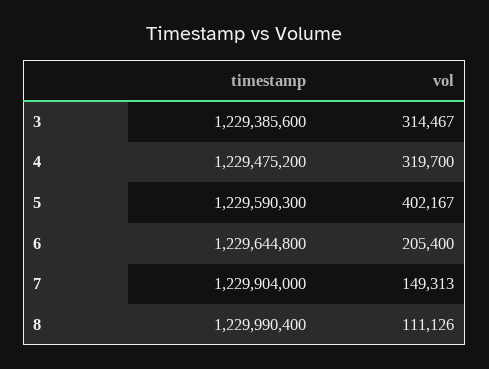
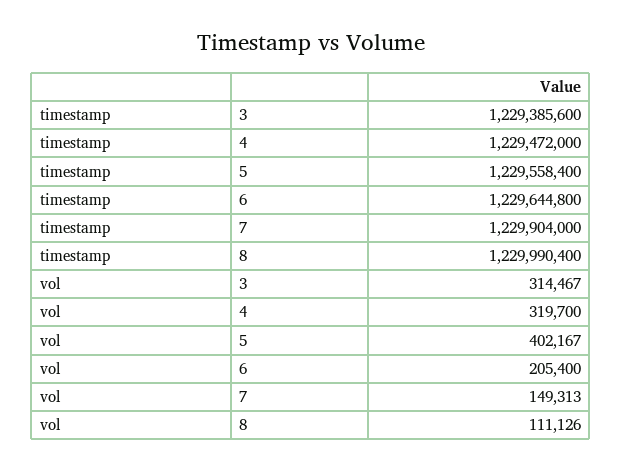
timestamp, 4: 1229475200 -> 1229472000
timestamp, 5: 1229590300 -> 1229558400

